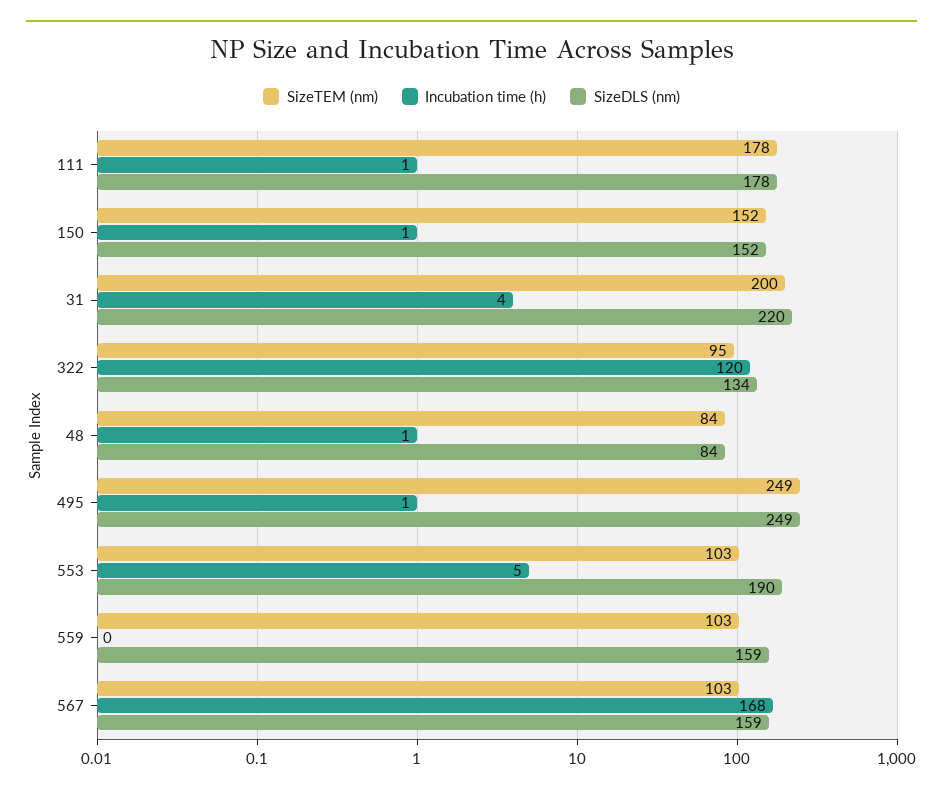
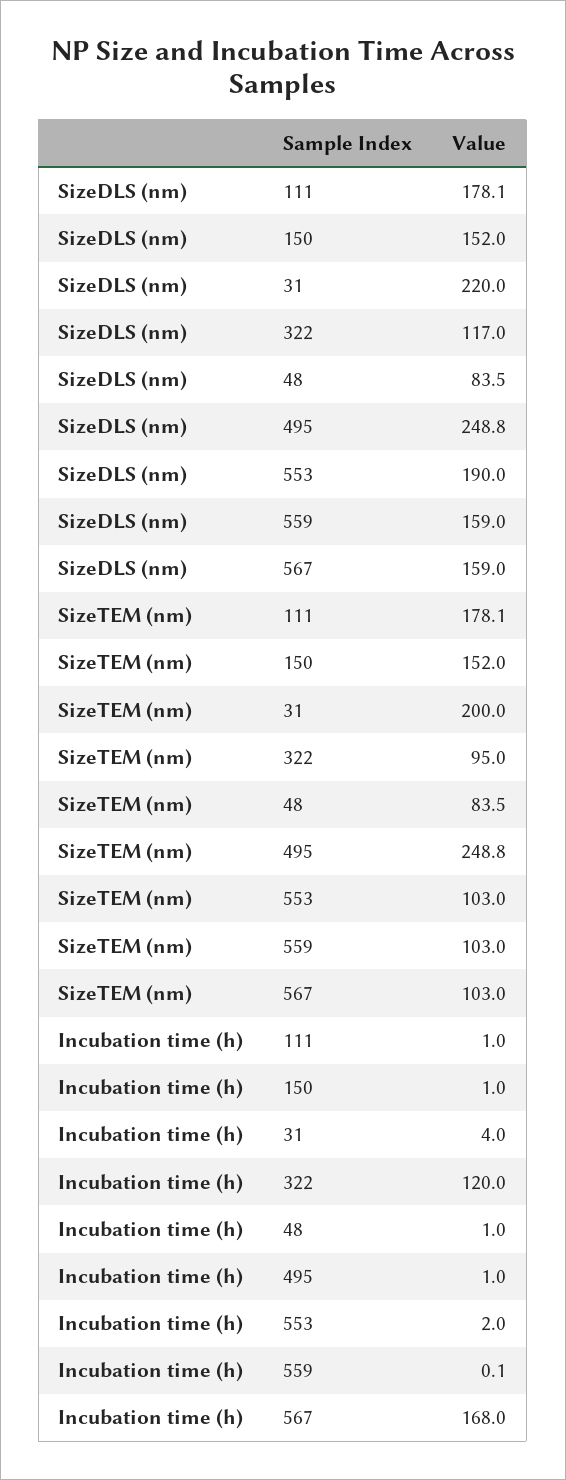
SizeDLS (nm), 322: 134 -> 117
Incubation time (h), 553: 5 -> 2

